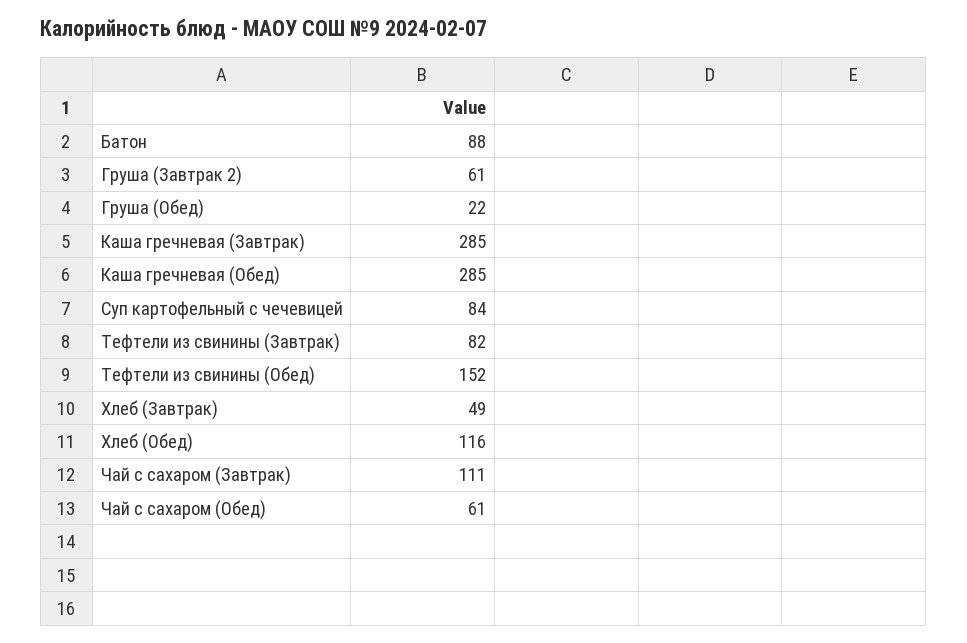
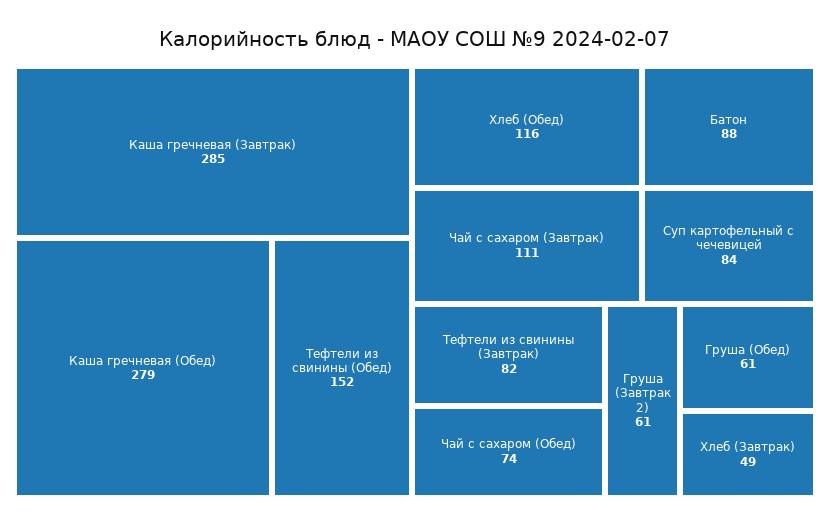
Груша (Обед): 22 -> 61
Каша гречневая (Обед): 285 -> 279
Чай с сахаром (Обед): 61 -> 74

